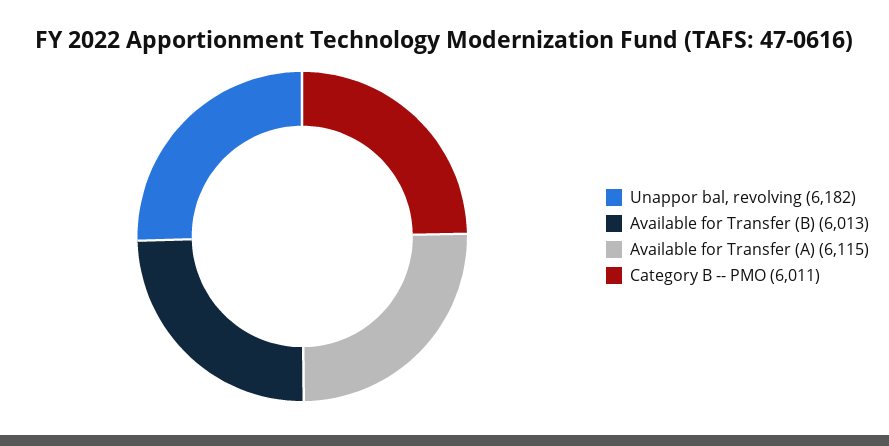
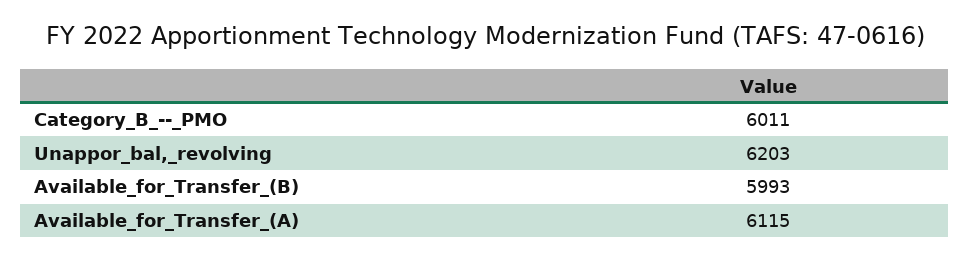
Unappor bal, revolving: 6182 -> 6203
Available for Transfer (B): 6013 -> 5993

